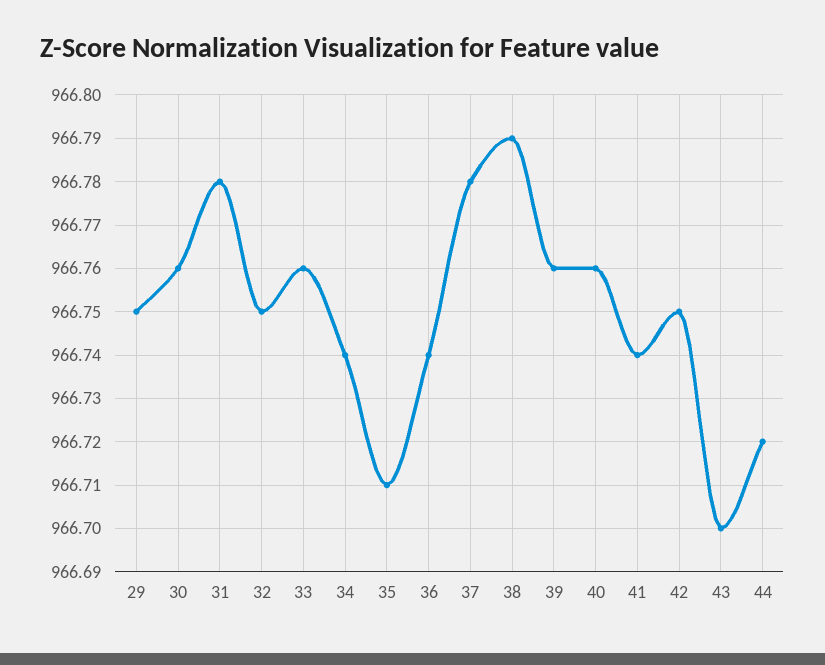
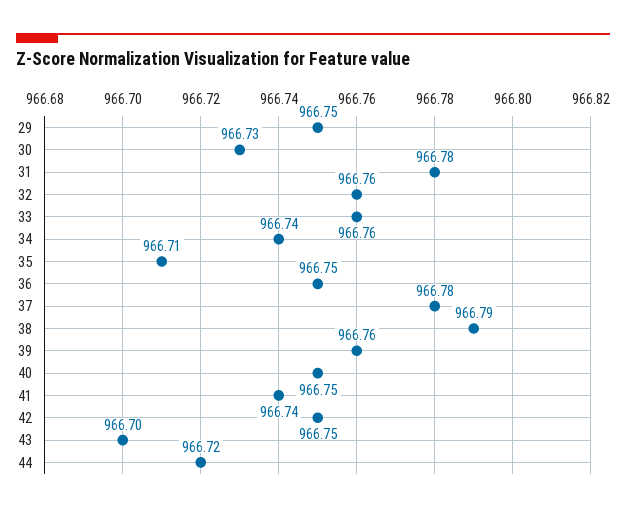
30: 966.76 -> 966.73
32: 966.75 -> 966.76
36: 966.74 -> 966.75
40: 966.76 -> 966.75

